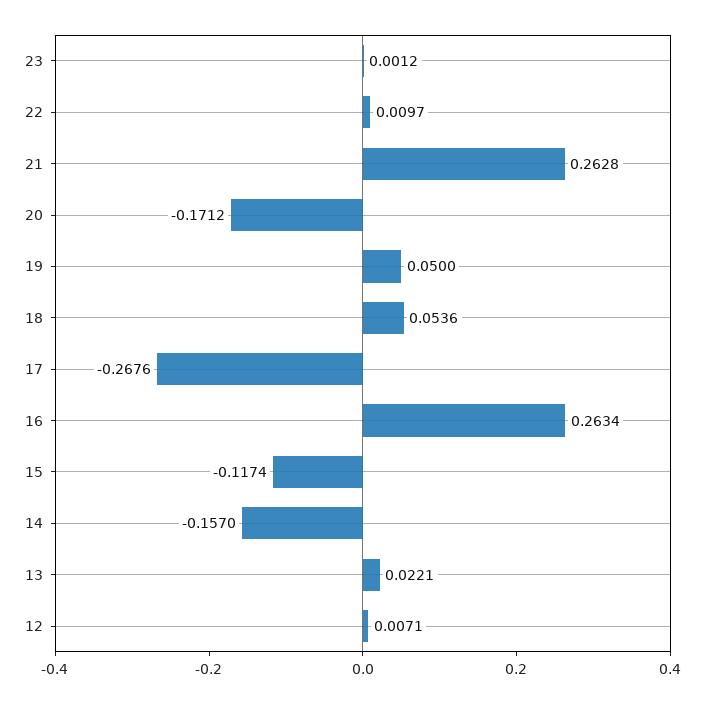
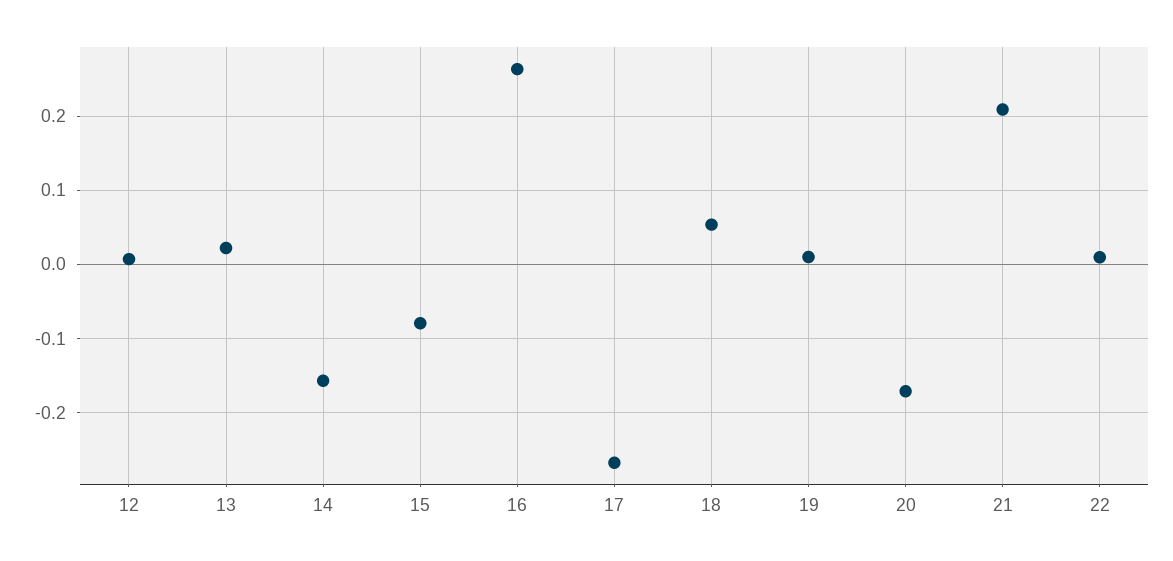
23: 0.0012 -> none
21: 0.2628 -> 0.21
19: 0.05 -> 0.01
15: -0.1174 -> -0.08

